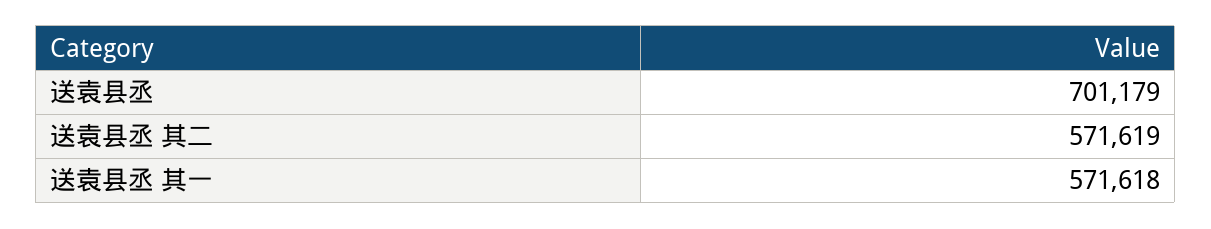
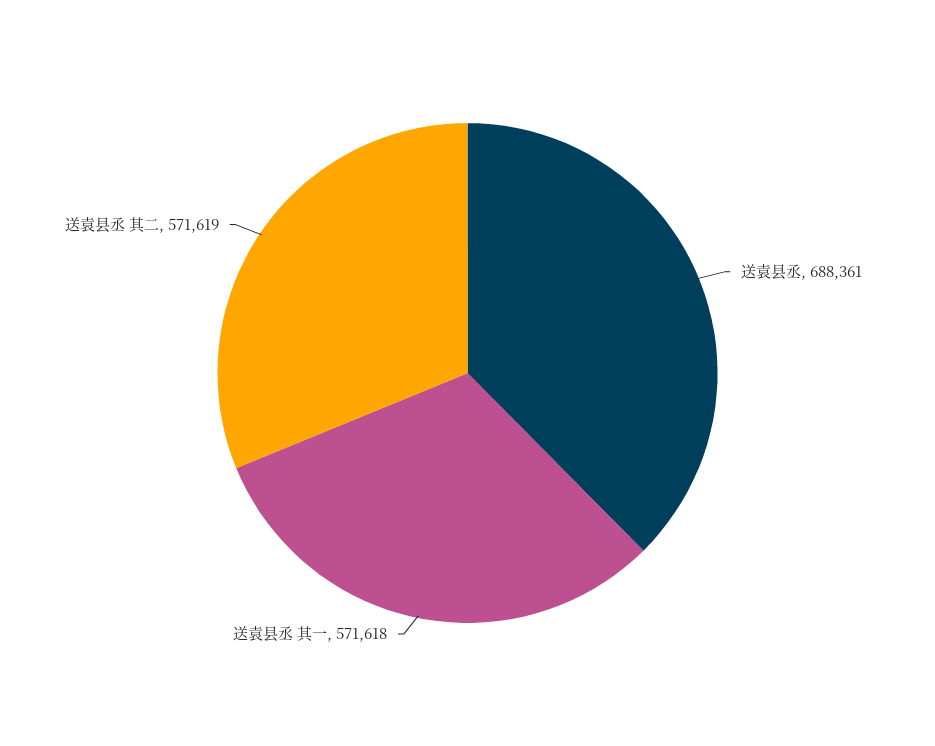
送袁县丞: 701179 -> 688361

